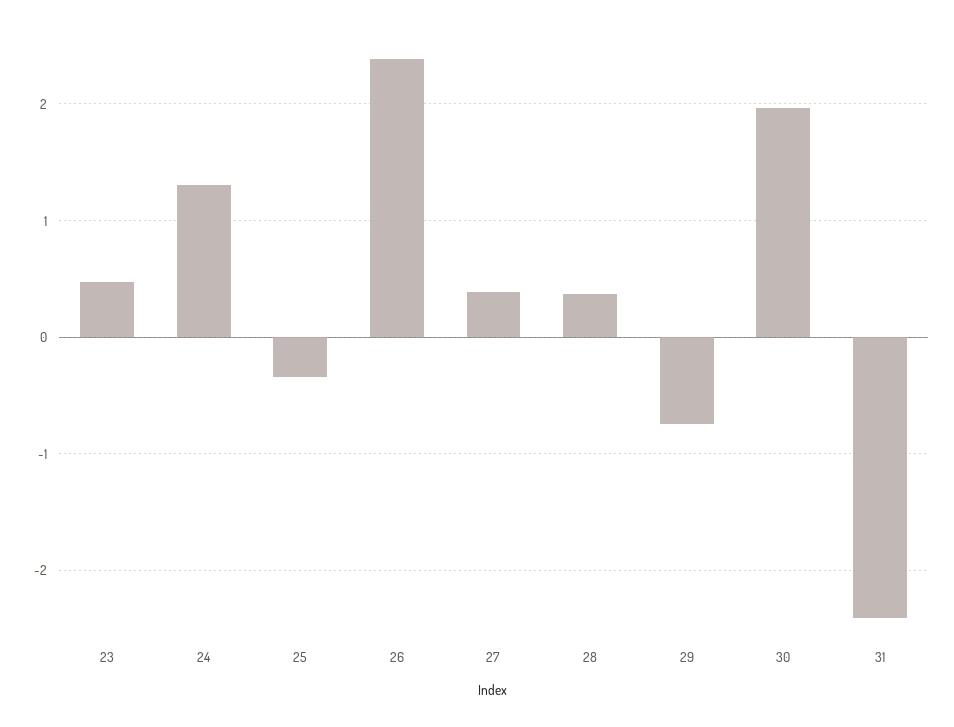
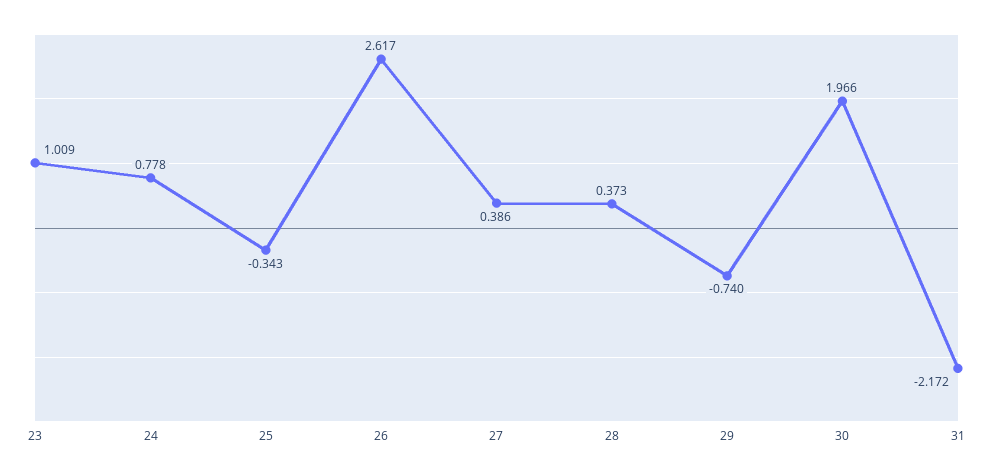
23: 0.5 -> 1.009
24: 1.3 -> 0.778
26: 2.4 -> 2.617
31: -2.4 -> -2.172

